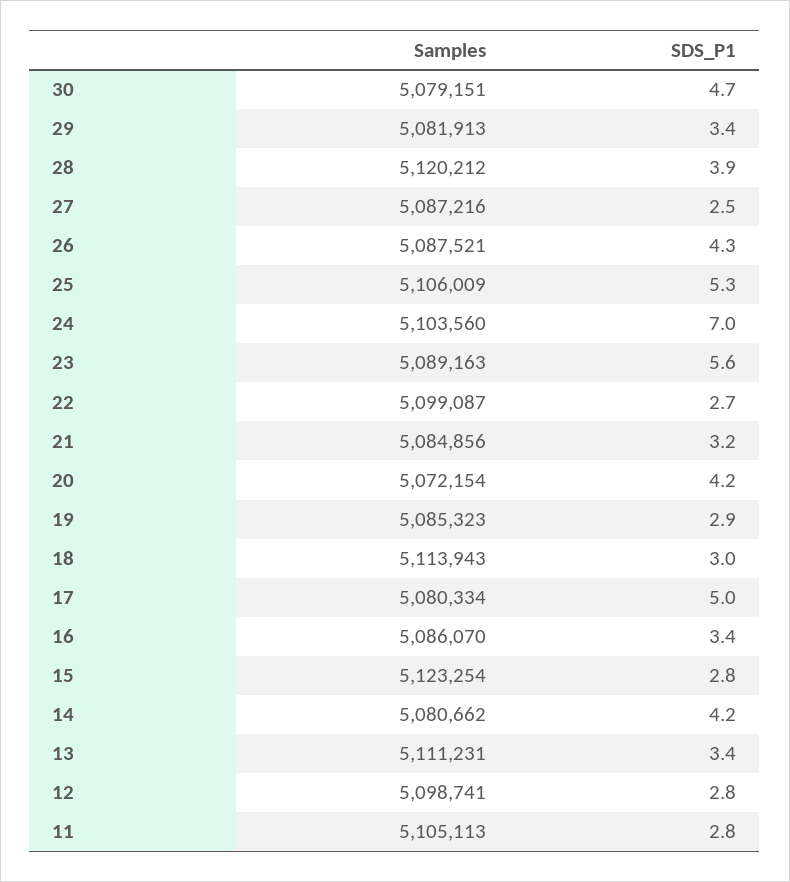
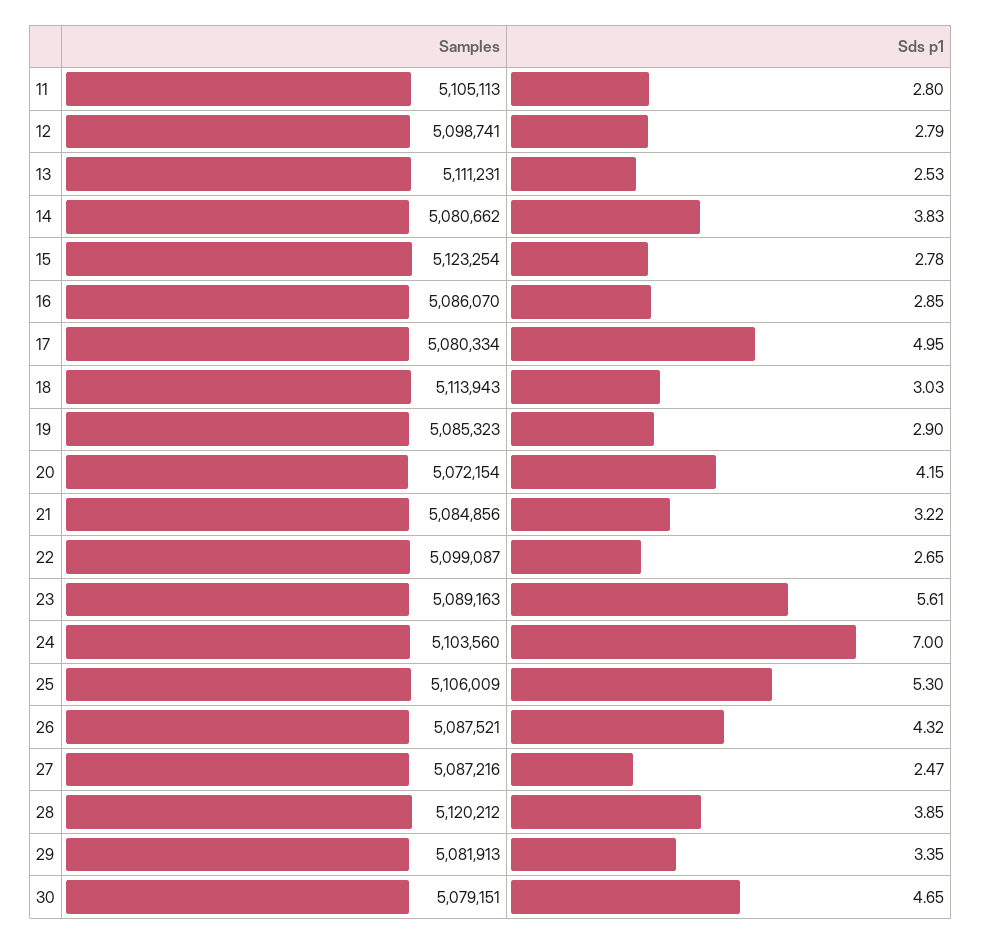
SDS_P1, 16: 3.4 -> 2.85
SDS_P1, 14: 4.2 -> 3.83
SDS_P1, 13: 3.4 -> 2.53

